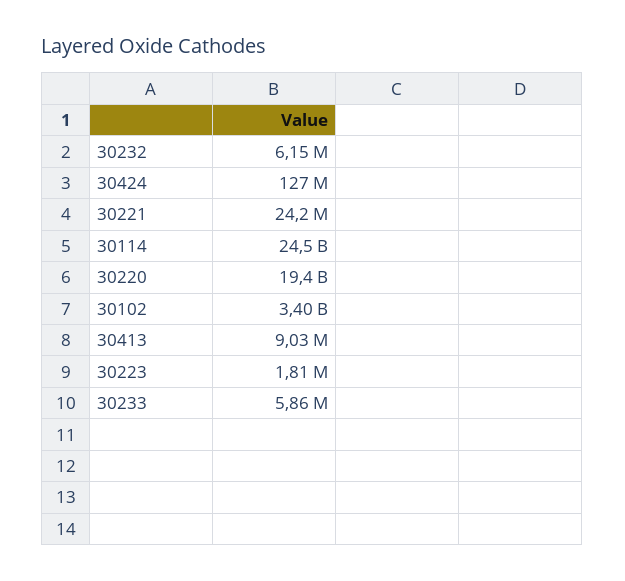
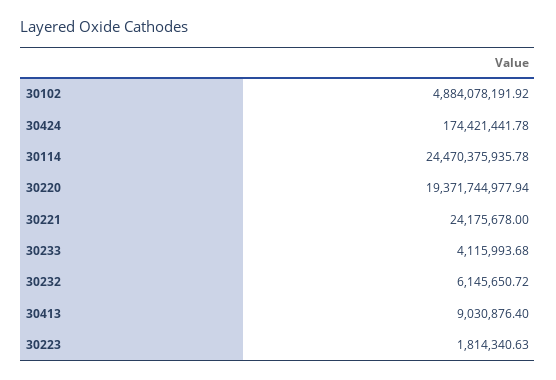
30424: 127000000 -> 174421441.78
30102: 3400000000 -> 4884078191.92
30233: 5860000 -> 4115993.68

